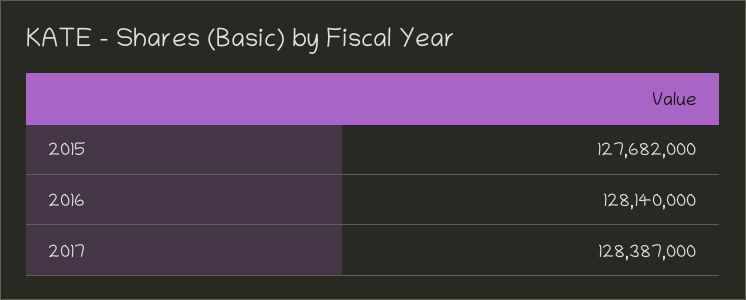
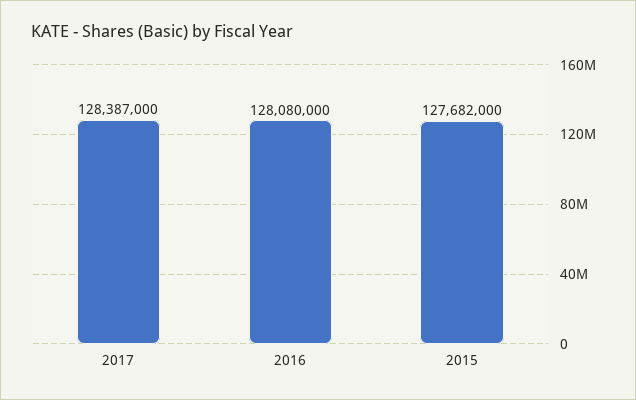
2016: 128140000 -> 128080000

